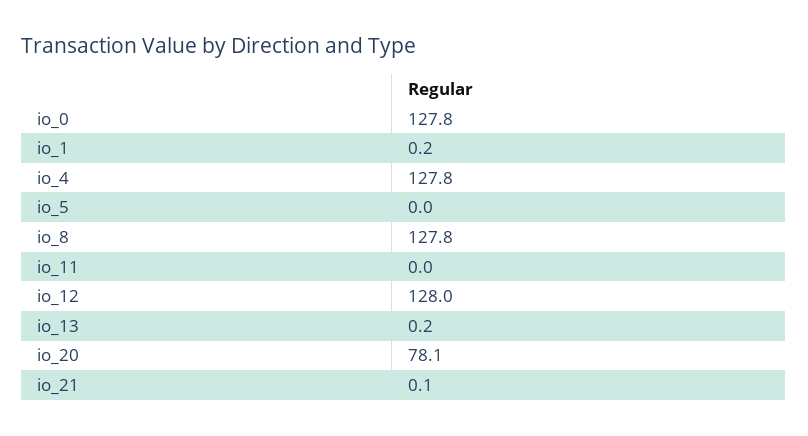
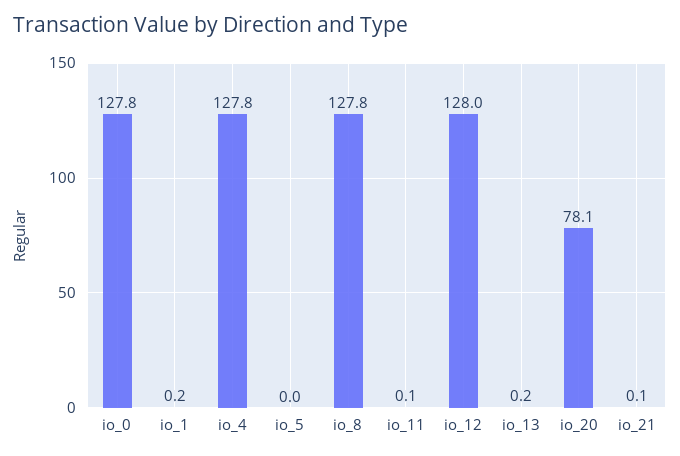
io_11: 0 -> 0.1

